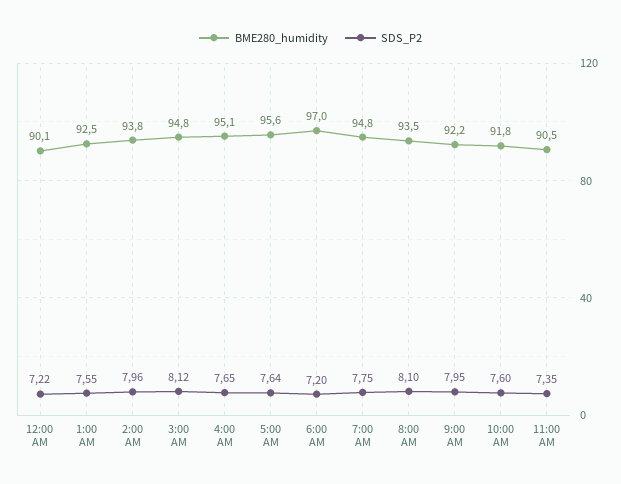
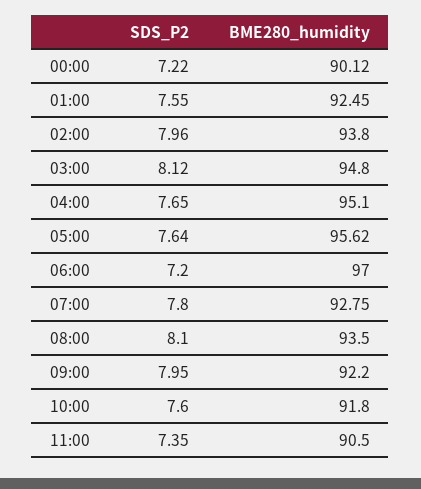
BME280_humidity, 7:00 AM: 94.8 -> 92.75
SDS_P2, 7:00 AM: 7.75 -> 7.8

